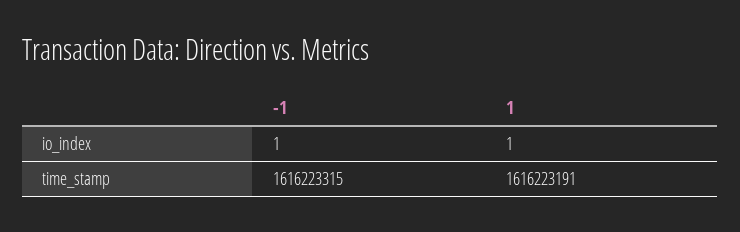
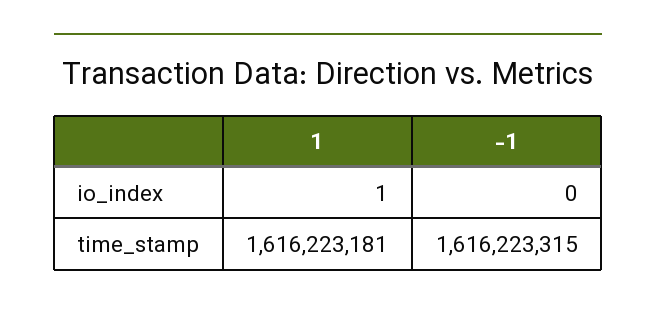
-1, io_index: 1 -> 0
1, time_stamp: 1616223191 -> 1616223181

